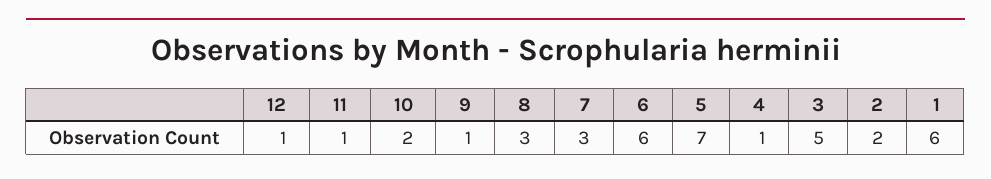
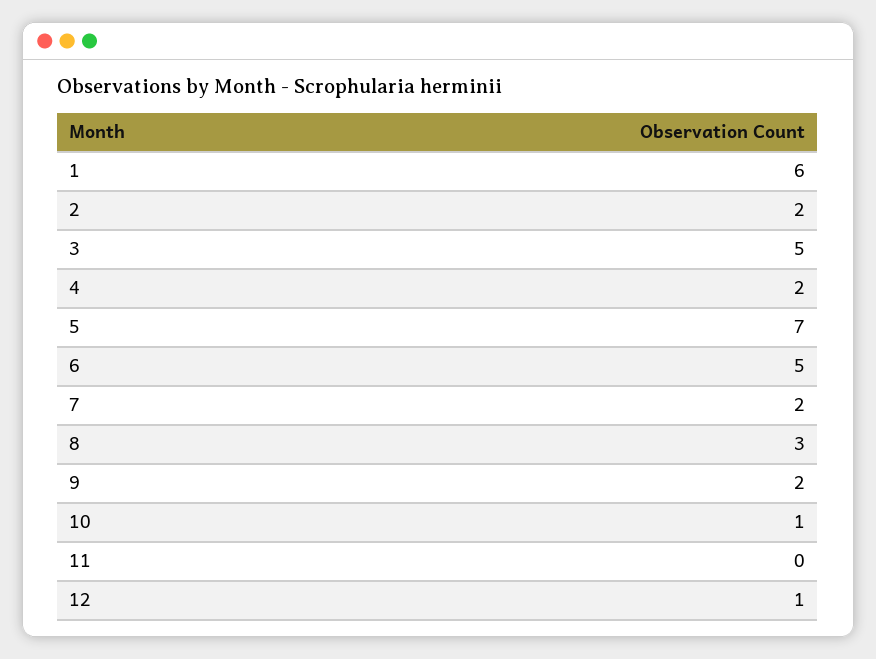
11: 1 -> 0
10: 2 -> 1
9: 1 -> 2
7: 3 -> 2
6: 6 -> 5
4: 1 -> 2

